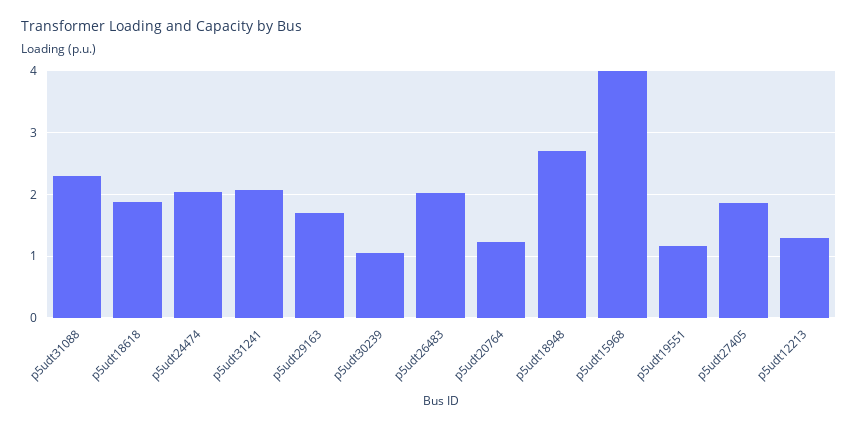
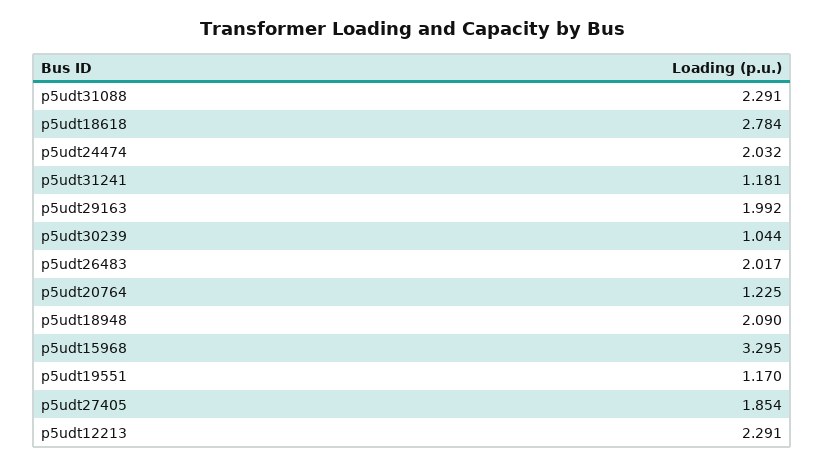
p5udt18618: 1.9 -> 2.784
p5udt31241: 2.1 -> 1.181
p5udt29163: 1.7 -> 1.992
p5udt18948: 2.7 -> 2.09
p5udt15968: 4 -> 3.295
p5udt12213: 1.3 -> 2.291

